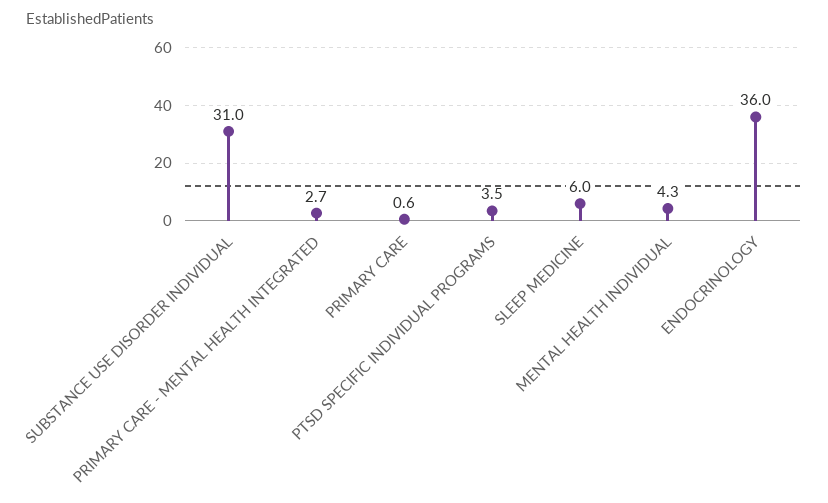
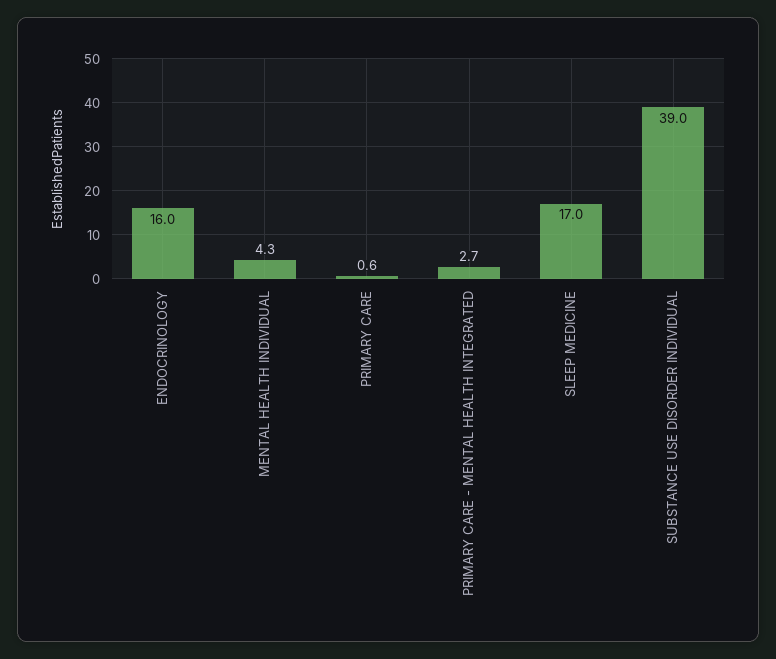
SUBSTANCE USE DISORDER INDIVIDUAL: 31 -> 39
PTSD SPECIFIC INDIVIDUAL PROGRAMS: 3.5 -> none
SLEEP MEDICINE: 6 -> 17
ENDOCRINOLOGY: 36 -> 16

